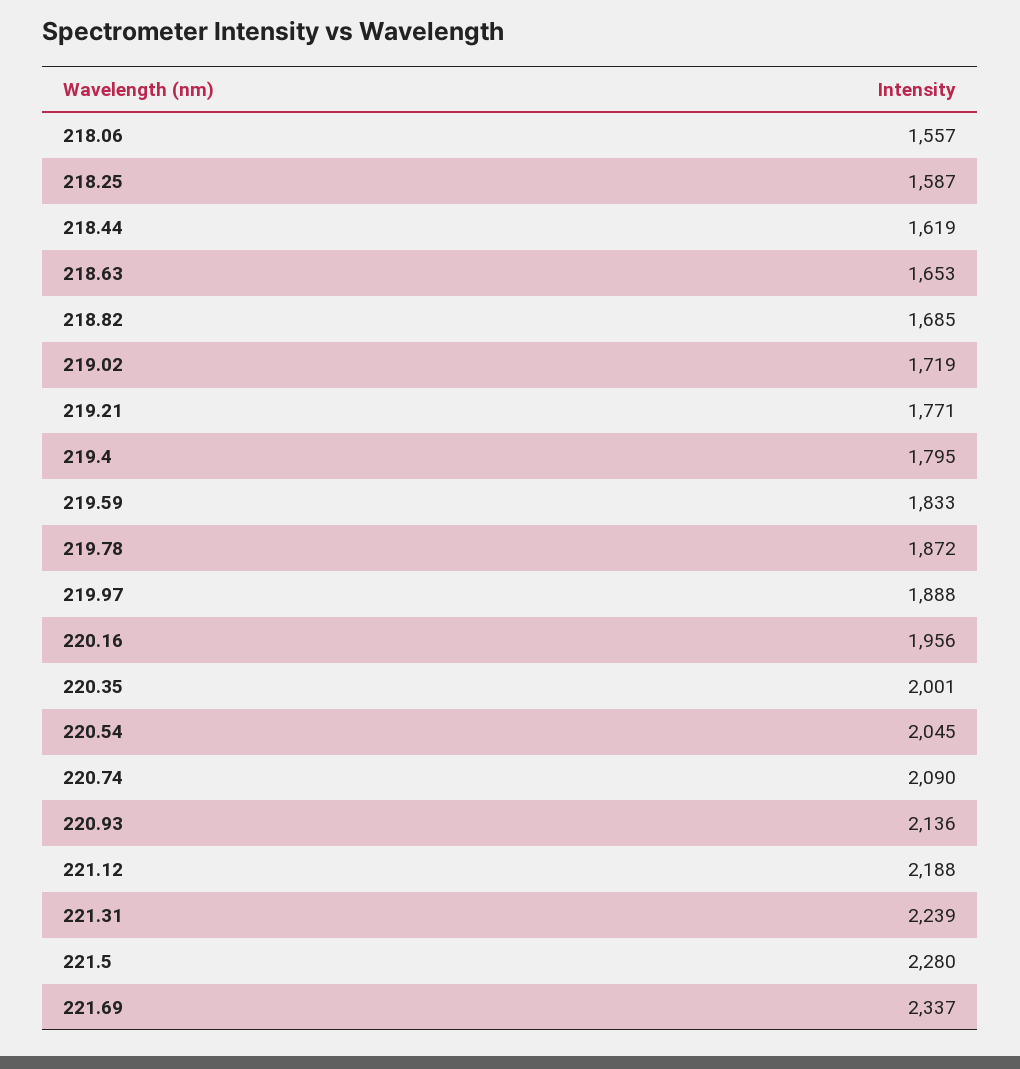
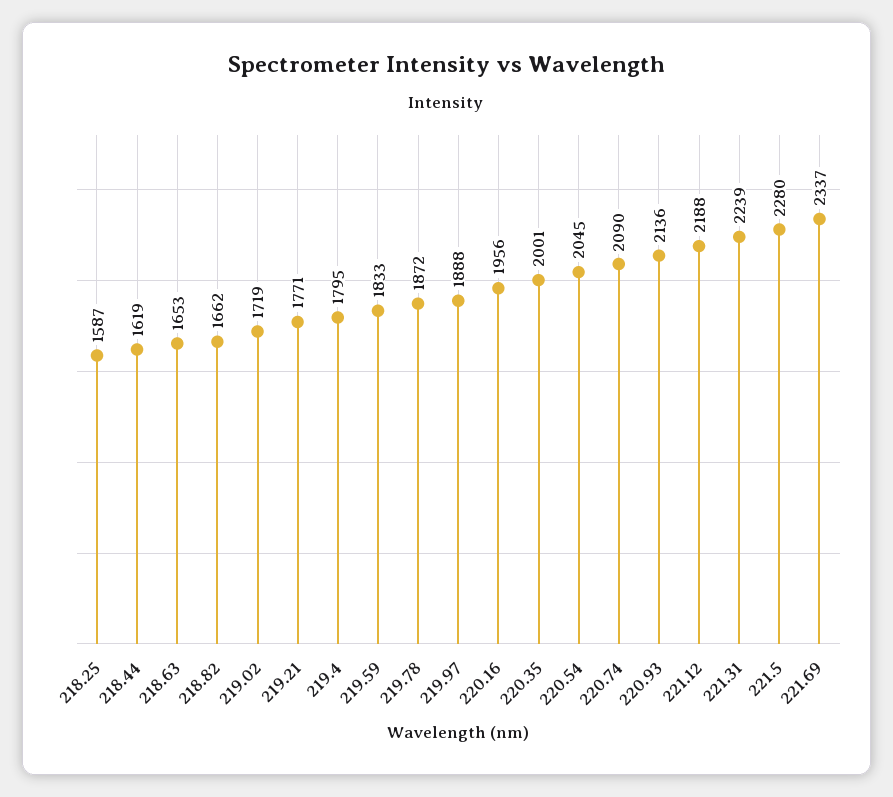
218.06: 1557 -> none
218.82: 1685 -> 1662

